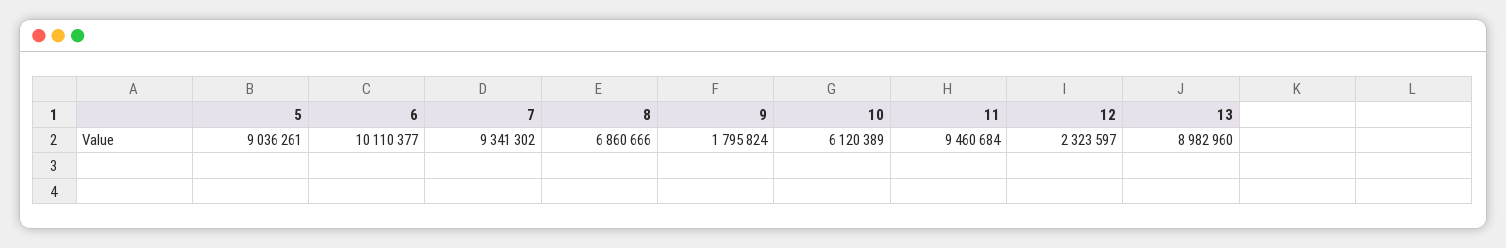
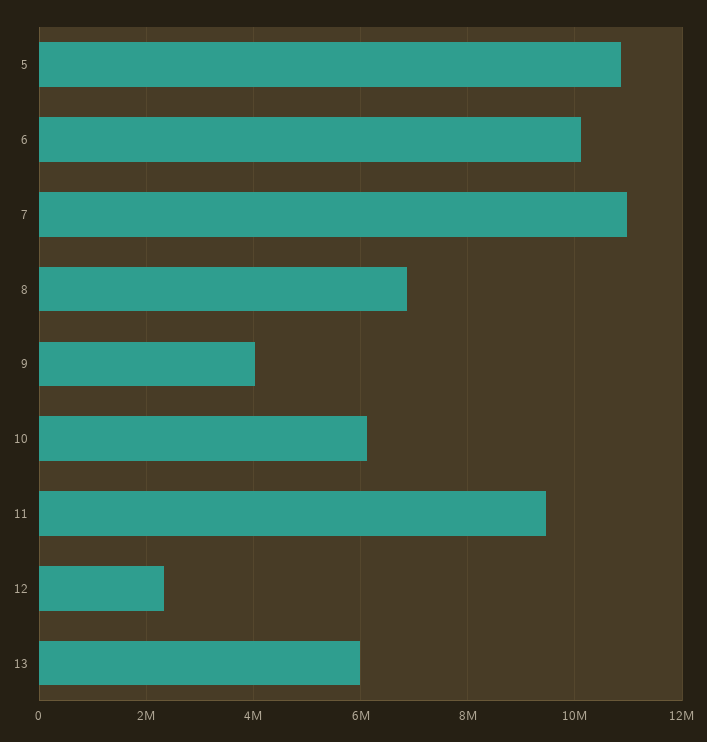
5: 9036261 -> 10800000
7: 9341302 -> 11000000
9: 1795824 -> 4000000
13: 8982960 -> 6000000

